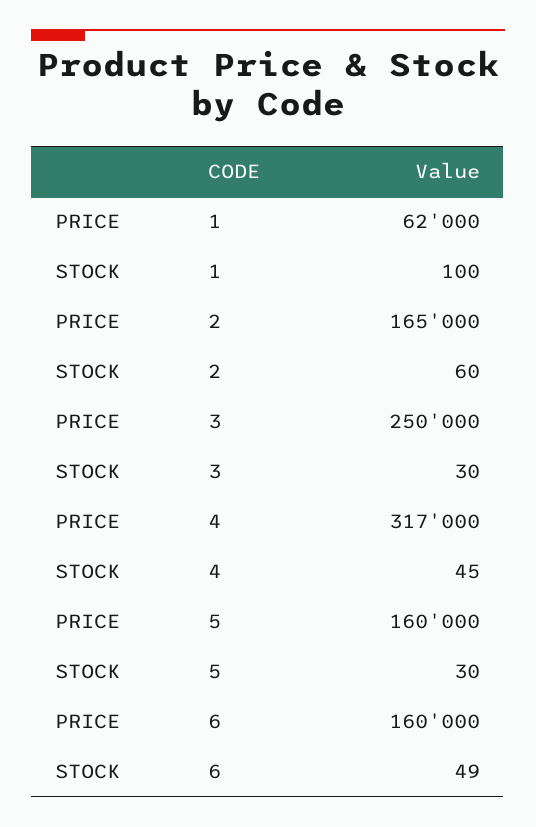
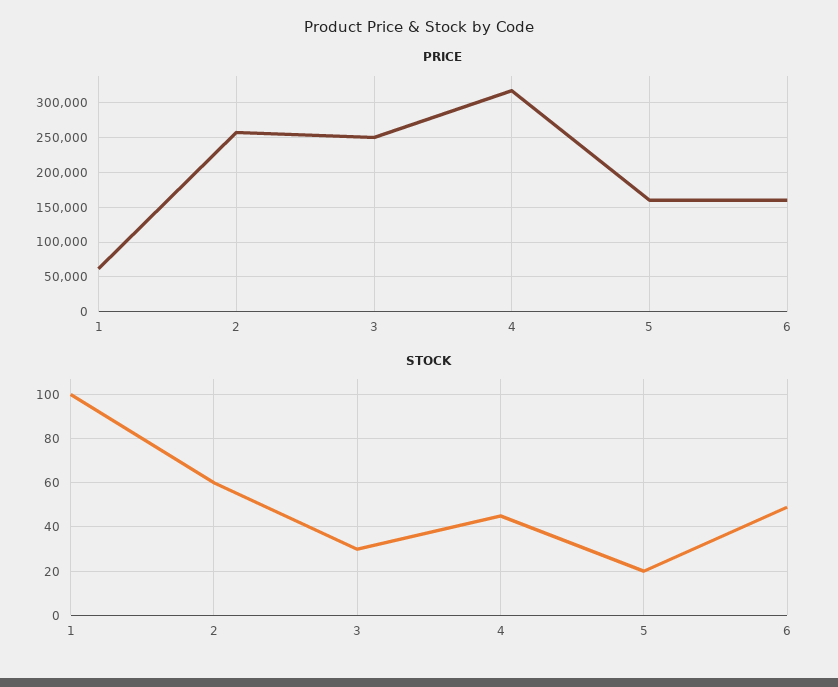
PRICE, 2: 165000 -> 260000
STOCK, 5: 30 -> 20

